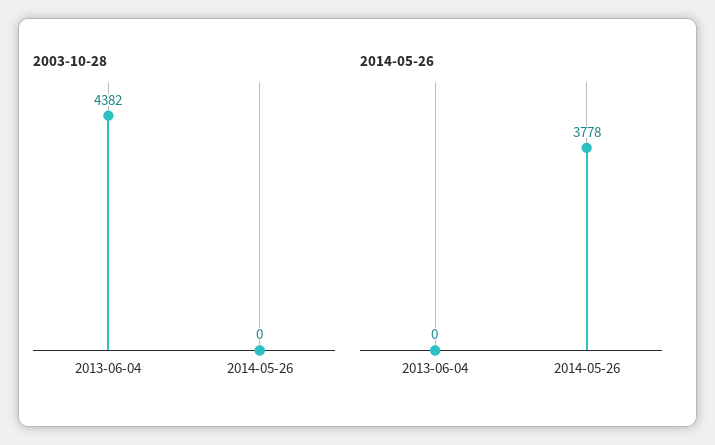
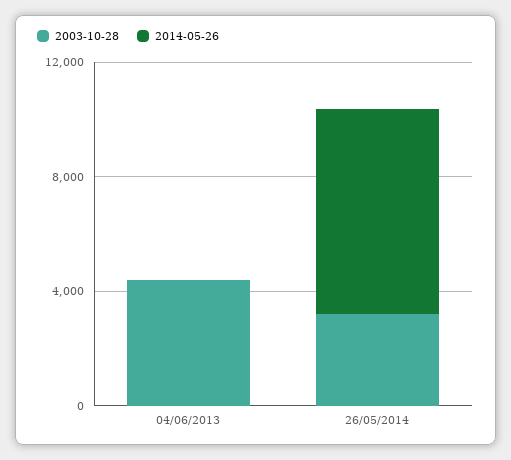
2003-10-28, 2014-05-26: 0 -> 3000
2014-05-26, 2014-05-26: 3778 -> 7000

